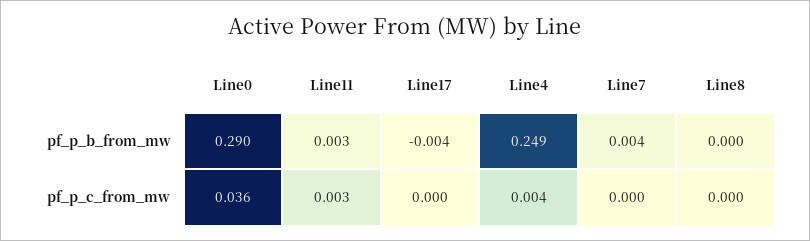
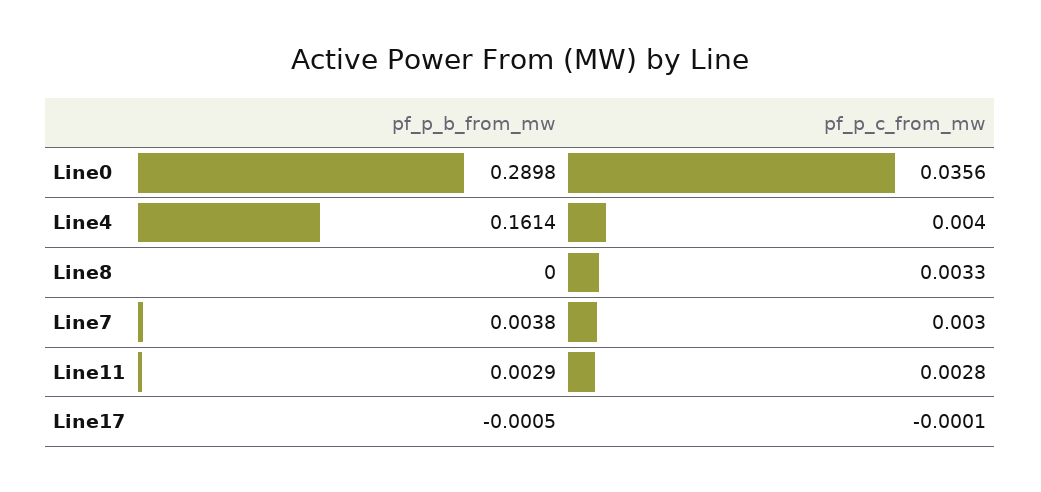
Line17, pf_p_b_from_mw: -0.004 -> -0.0005
Line4, pf_p_b_from_mw: 0.249 -> 0.1614
Line7, pf_p_c_from_mw: 0 -> 0.003
Line8, pf_p_c_from_mw: 0 -> 0.0033

